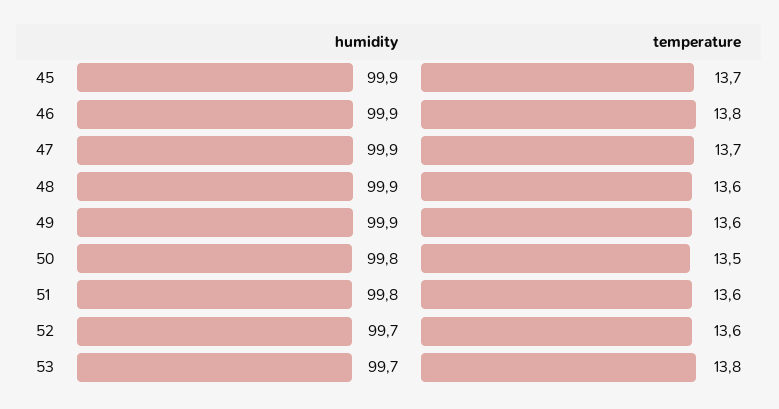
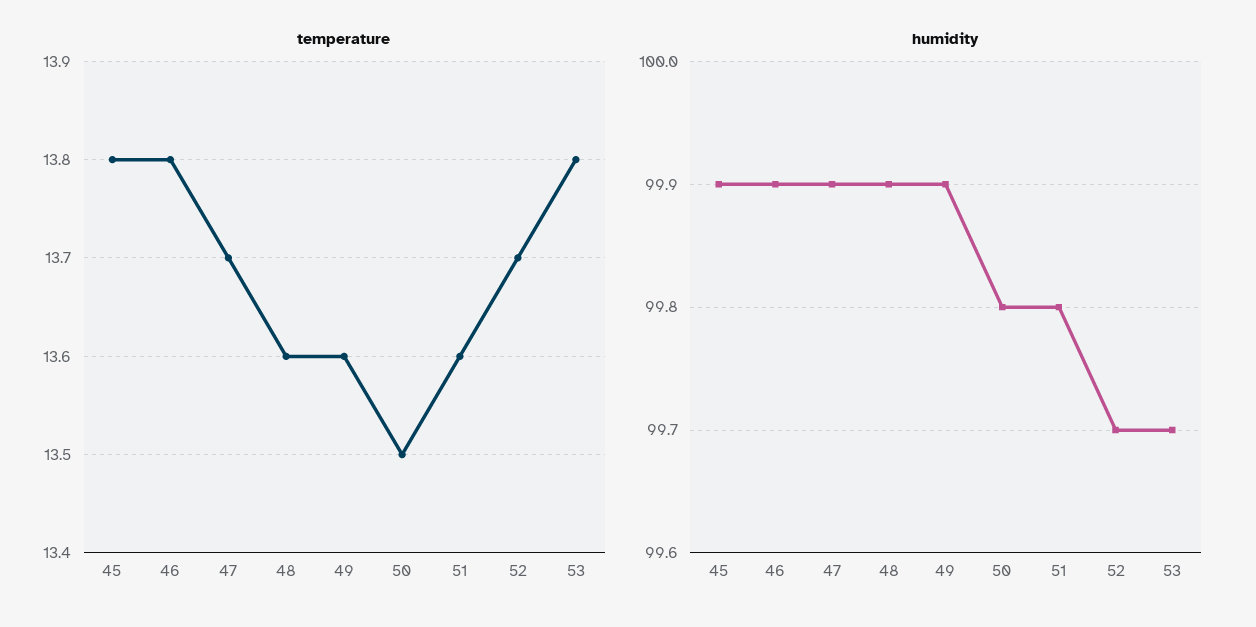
temperature, 45: 13.7 -> 13.8
temperature, 52: 13.6 -> 13.7

